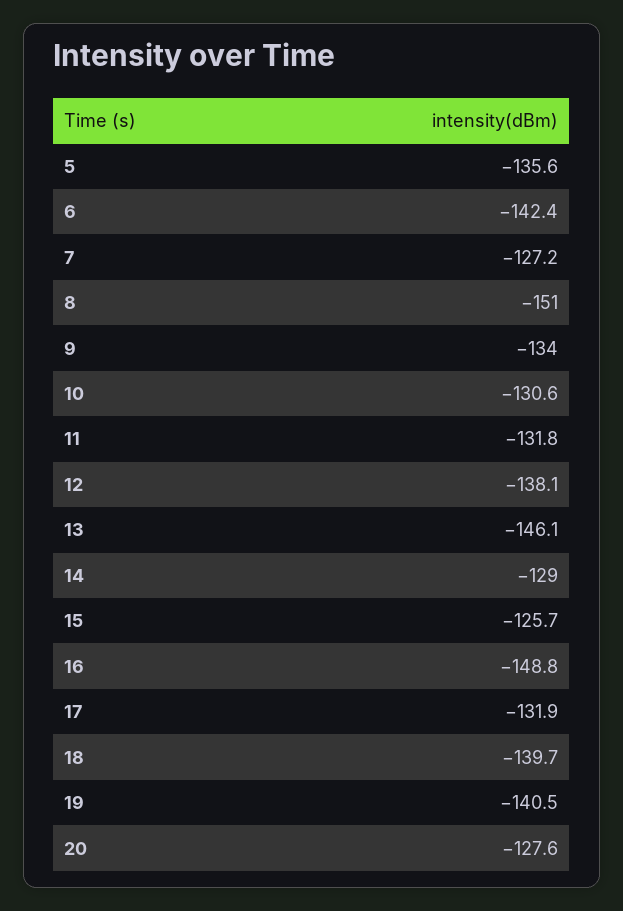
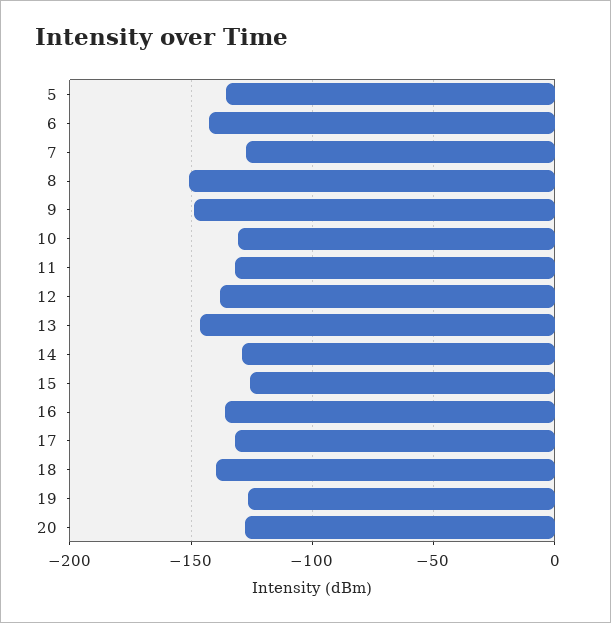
9: -134 -> -150
16: -148.8 -> -135
19: -140.5 -> -125

